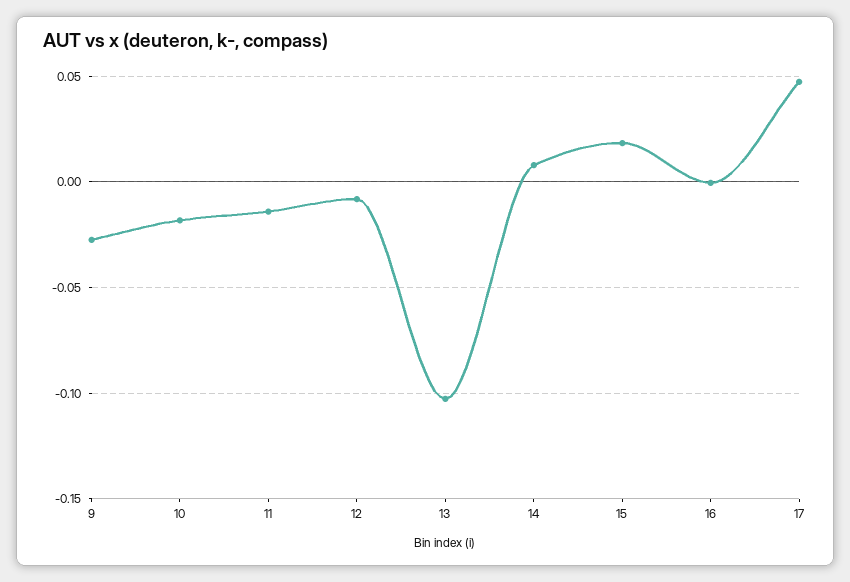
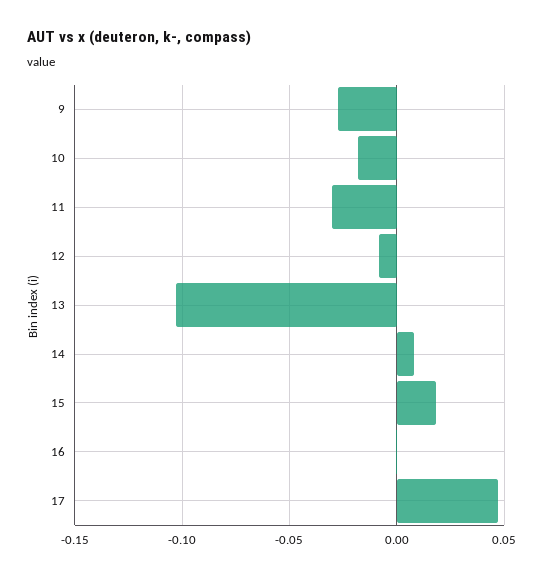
11: -0.015 -> -0.03

